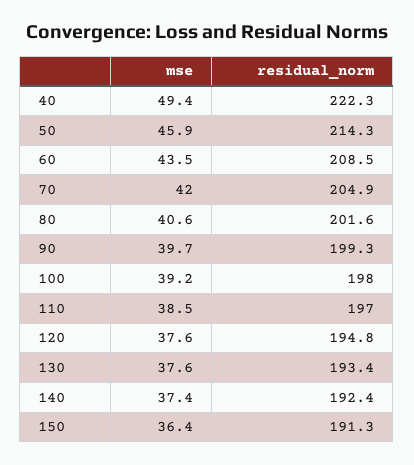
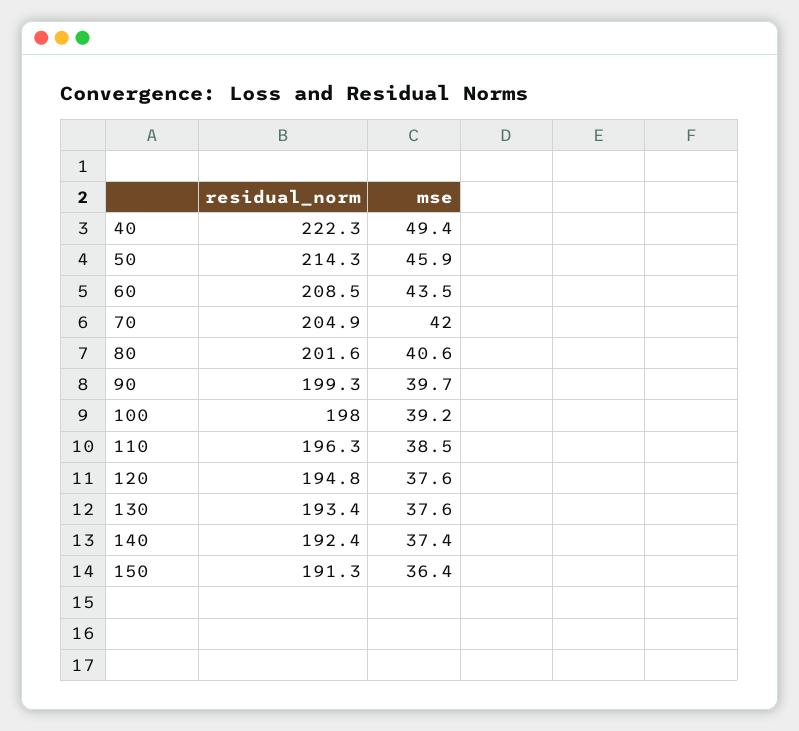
residual_norm, 110: 197 -> 196.3

